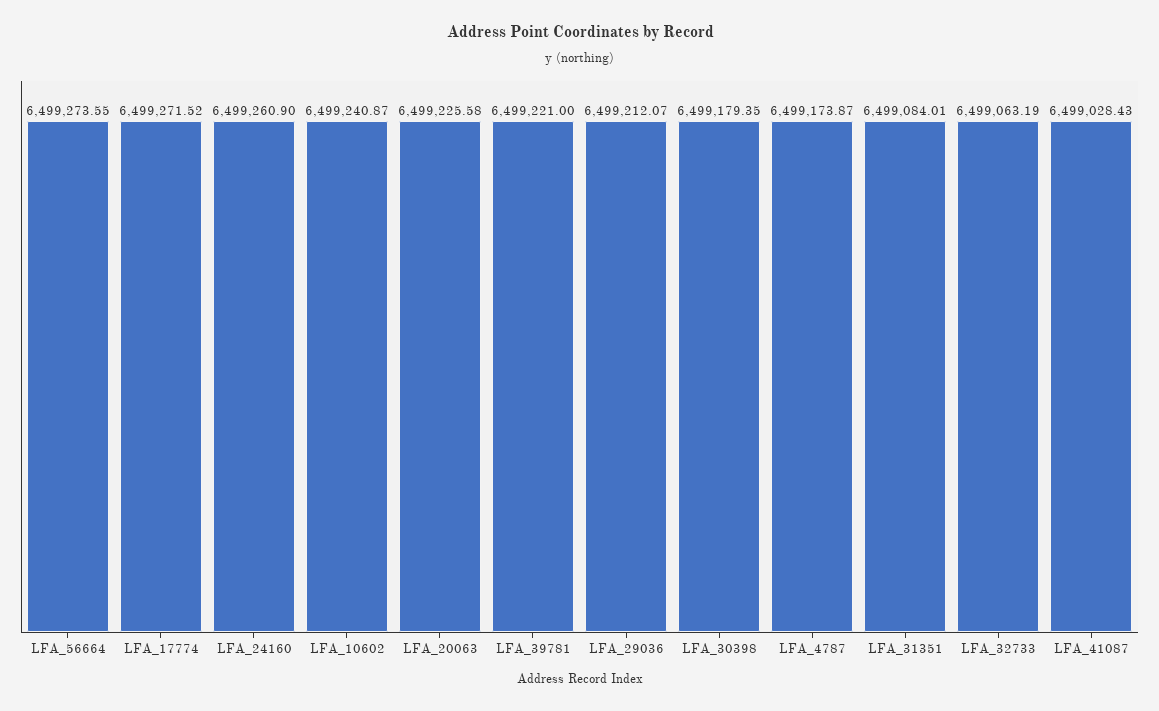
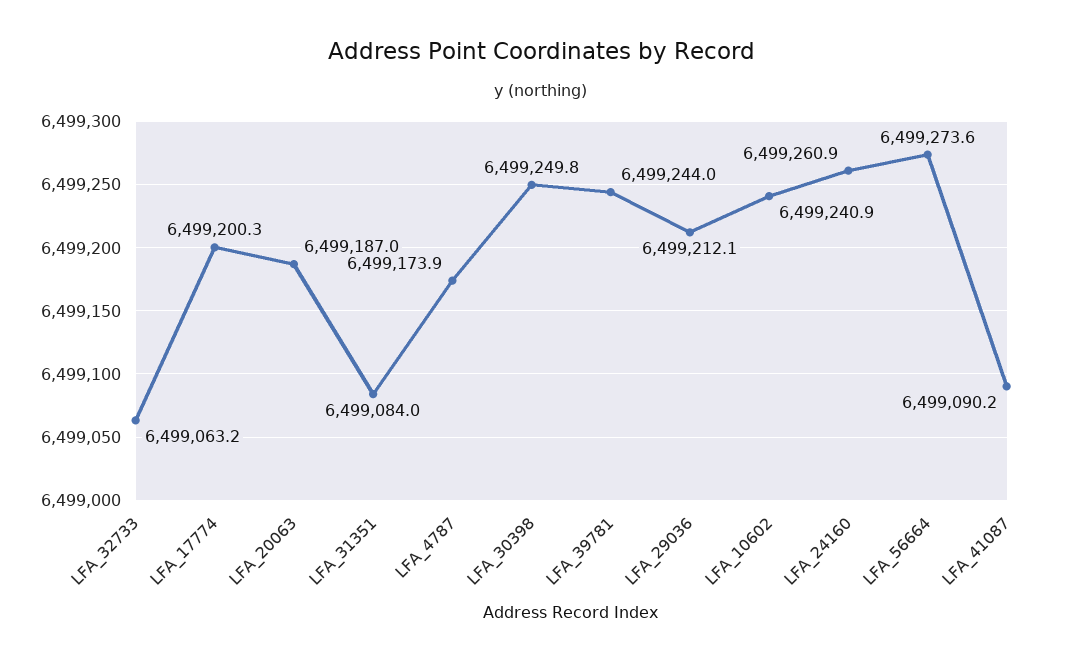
LFA_17774: 6499271.52 -> 6499200.3
LFA_20063: 6499225.58 -> 6499187
LFA_39781: 6499221 -> 6499244
LFA_30398: 6499179.35 -> 6499249.8
LFA_41087: 6499028.43 -> 6499090.2

